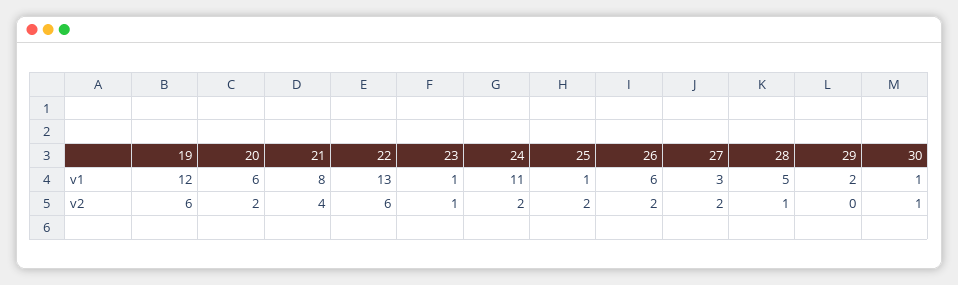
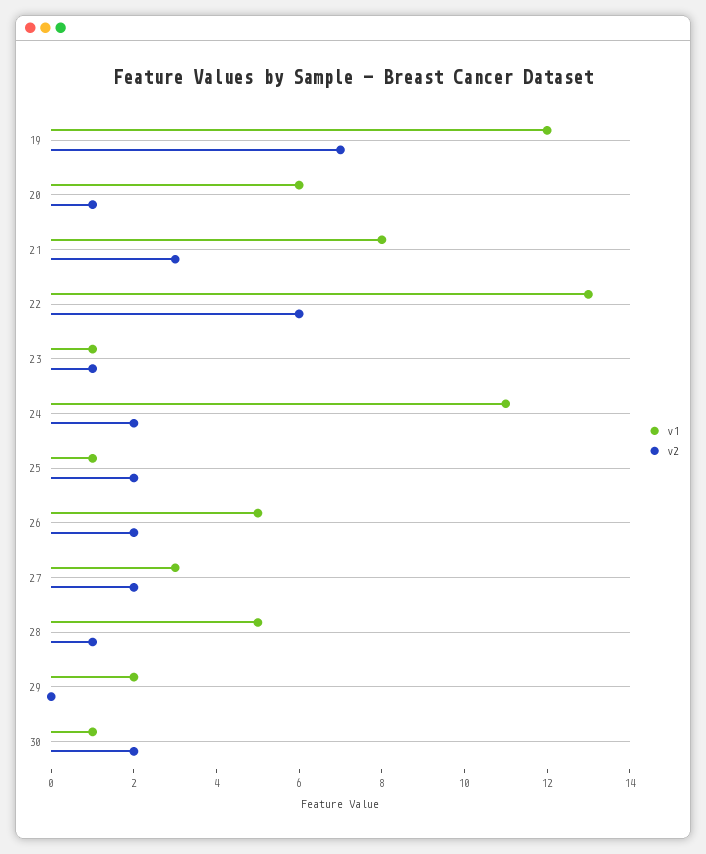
v1, 26: 6 -> 5
v2, 19: 6 -> 7
v2, 20: 2 -> 1
v2, 21: 4 -> 3
v2, 30: 1 -> 2

